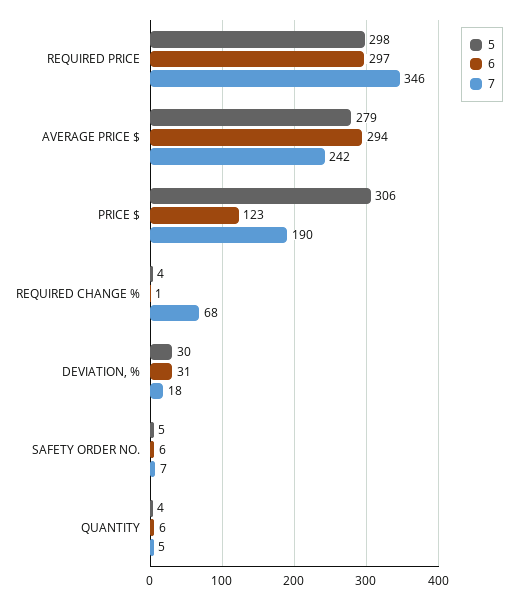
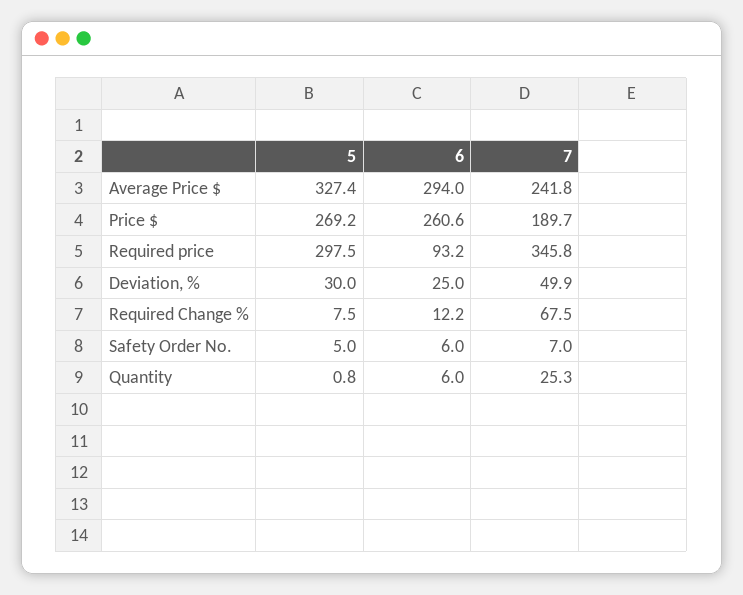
6, REQUIRED PRICE: 297 -> 93.2
5, AVERAGE PRICE $: 279 -> 327.4
5, PRICE $: 306 -> 269.2
6, PRICE $: 123 -> 260.6
5, REQUIRED CHANGE %: 4 -> 7.5
6, REQUIRED CHANGE %: 1 -> 12.2
6, DEVIATION, %: 31 -> 25
7, DEVIATION, %: 18 -> 49.9
5, QUANTITY: 4 -> 0.8
7, QUANTITY: 5 -> 25.3

